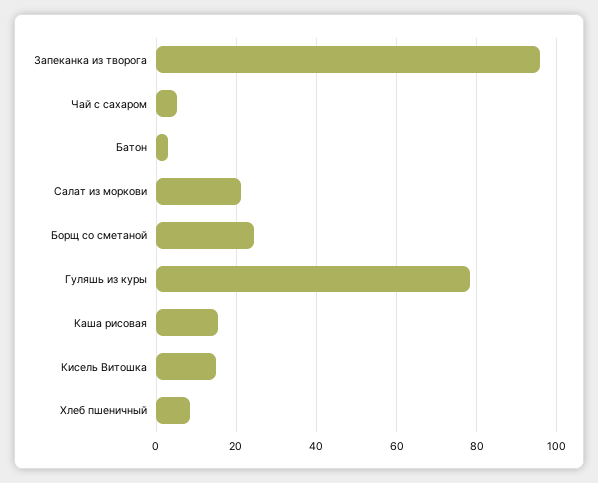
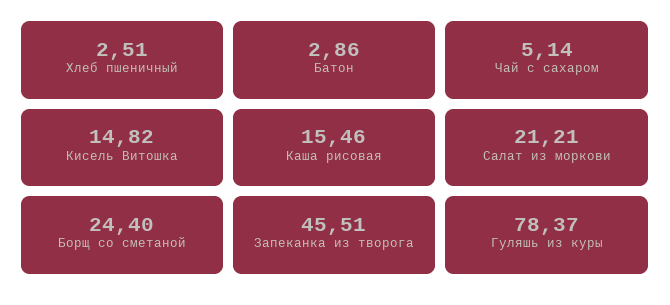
Запеканка из творога: 96 -> 45.51
Хлеб пшеничный: 8 -> 2.51

